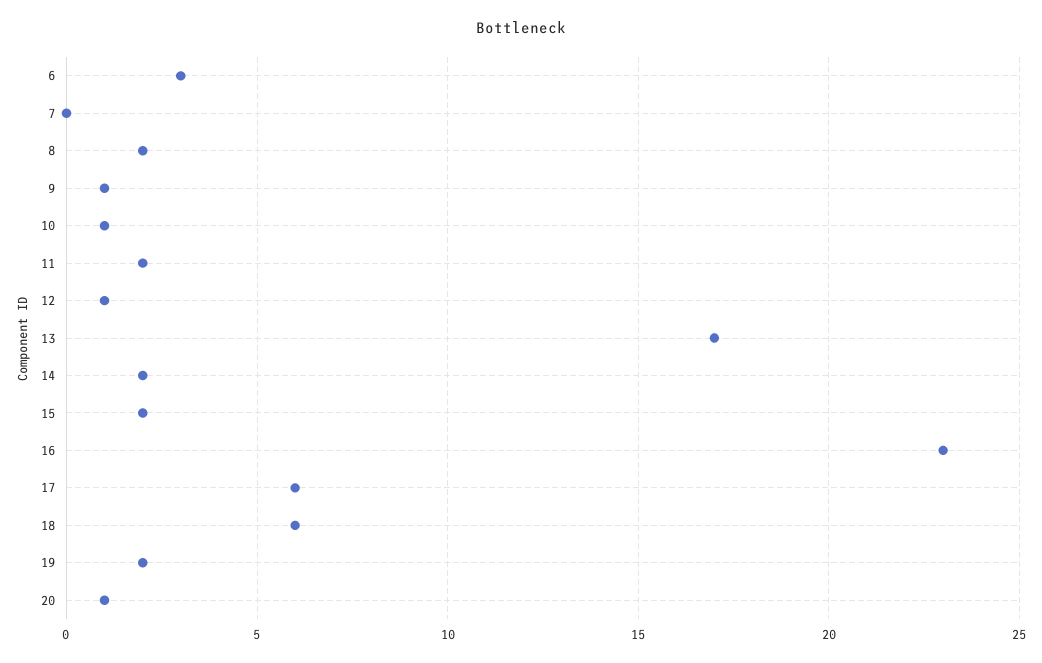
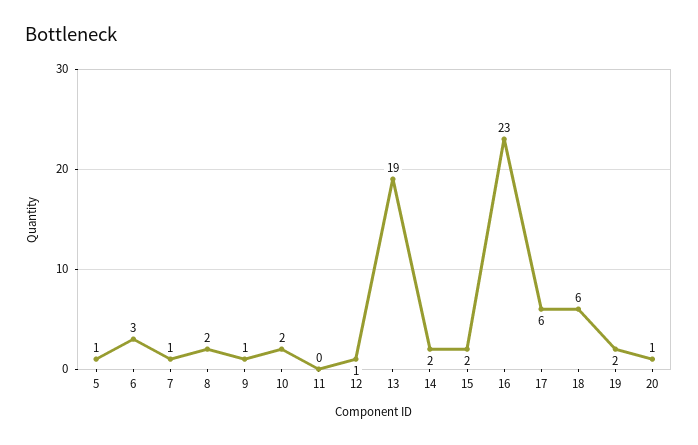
7: 0 -> 1
10: 1 -> 2
11: 2 -> 0
13: 17 -> 19
5: none -> 1

